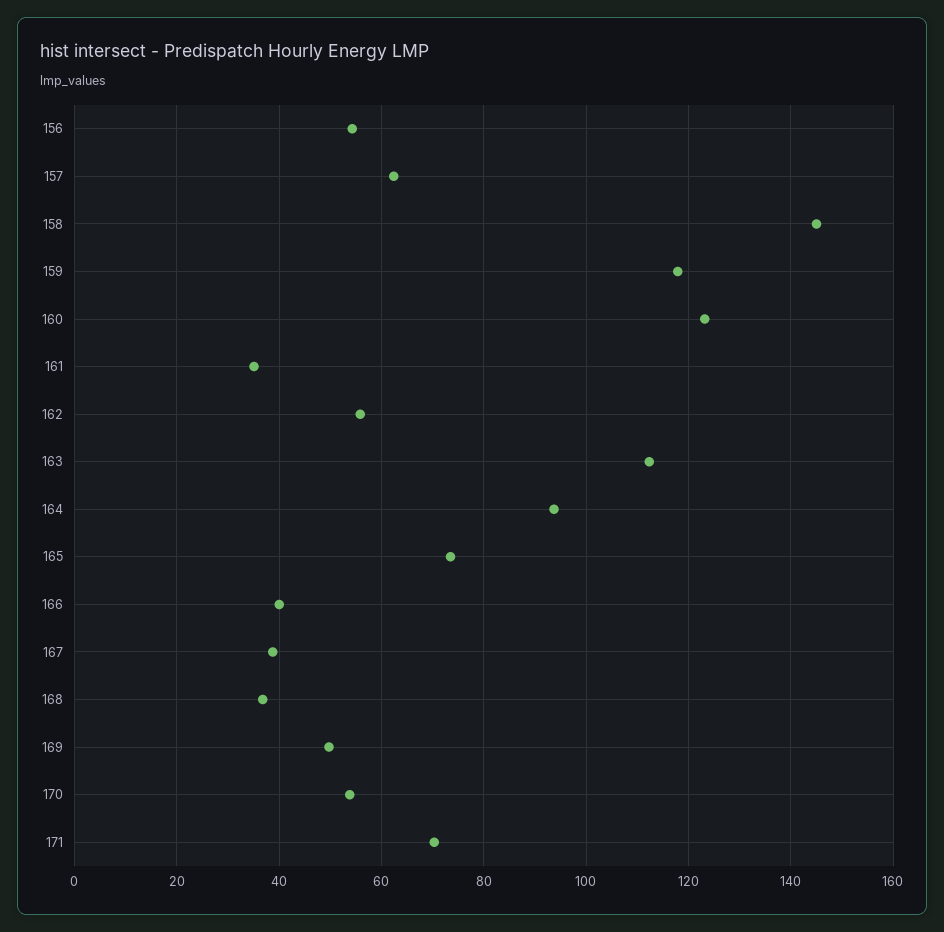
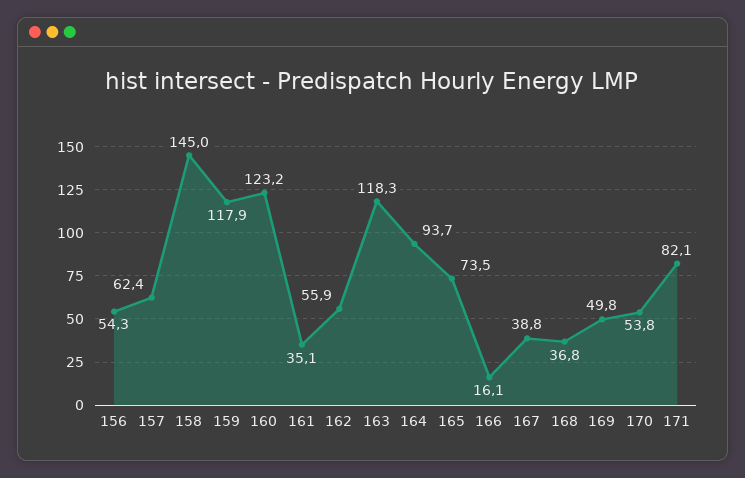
163: 112 -> 118.3
166: 40 -> 16.1
171: 70 -> 82.1

